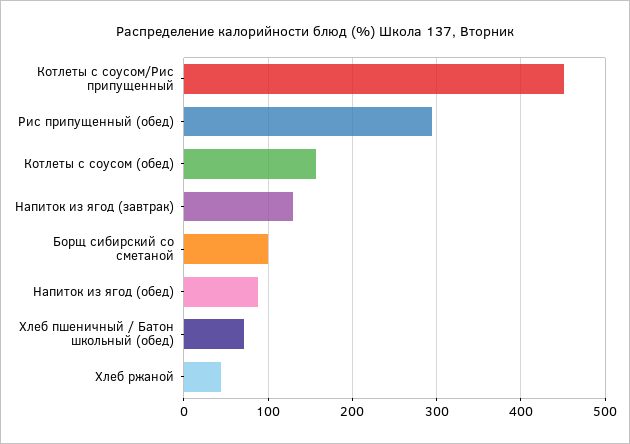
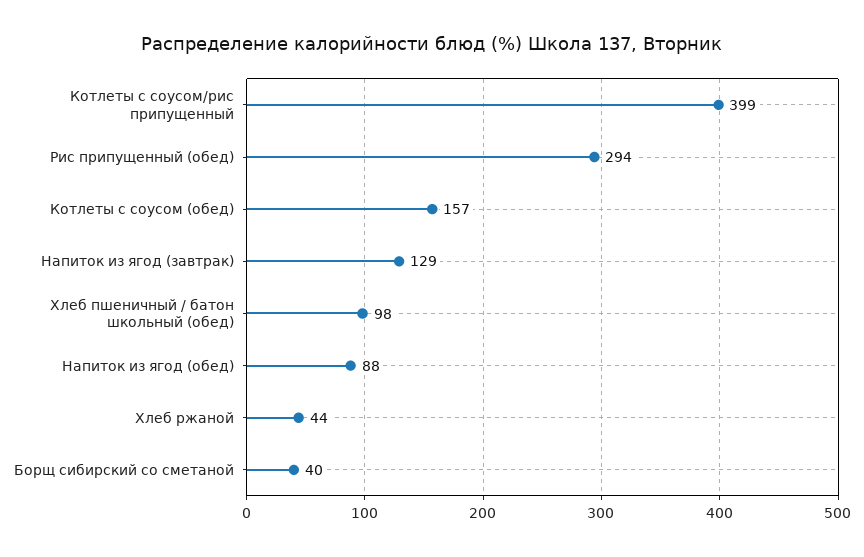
Котлеты с соусом/Рис припущенный: 450 -> 399
Борщ сибирский со сметаной: 100 -> 40
Хлеб пшеничный / Батон школьный (обед): 70 -> 98

